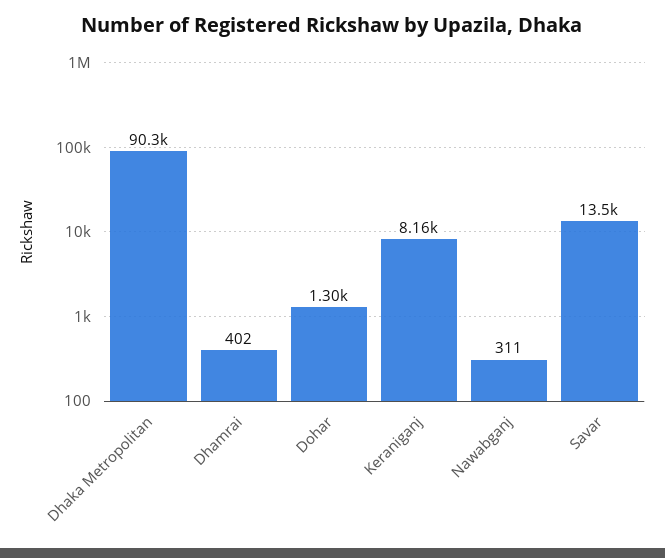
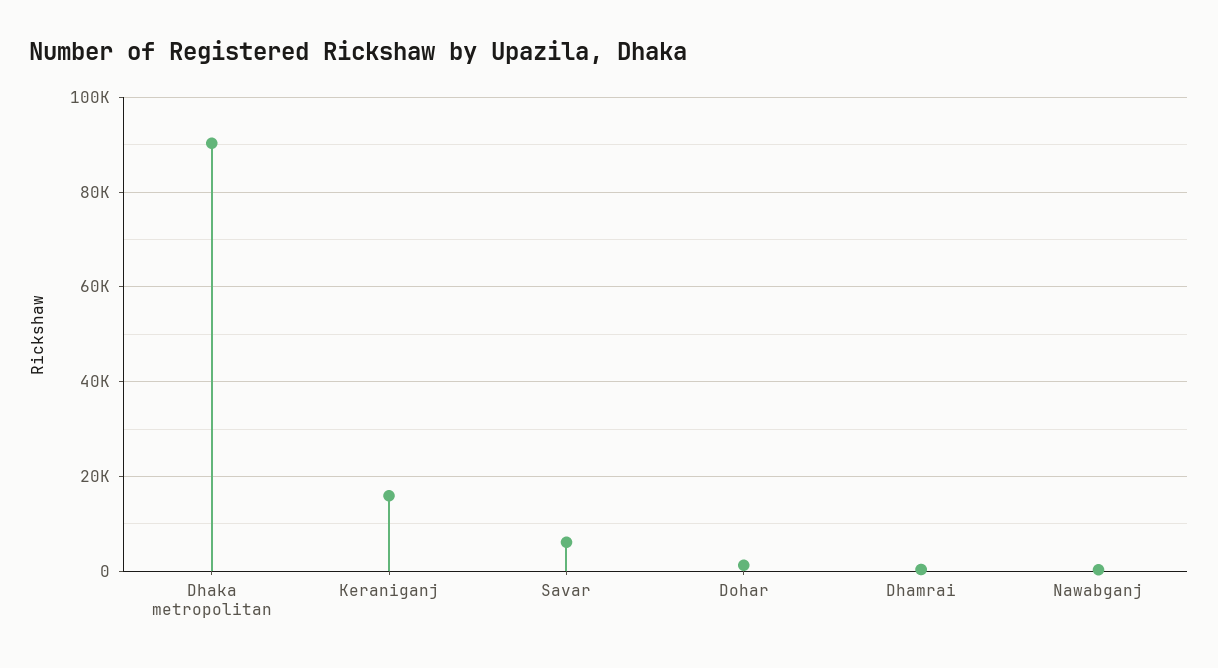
Keraniganj: 8160 -> 16000
Savar: 13500 -> 6000

